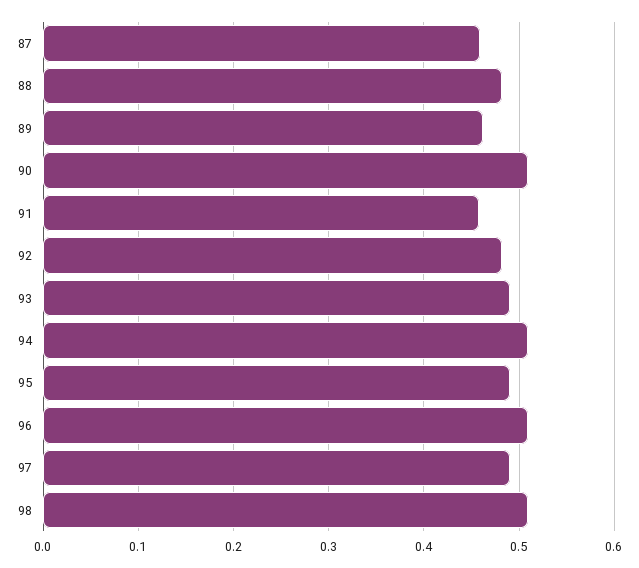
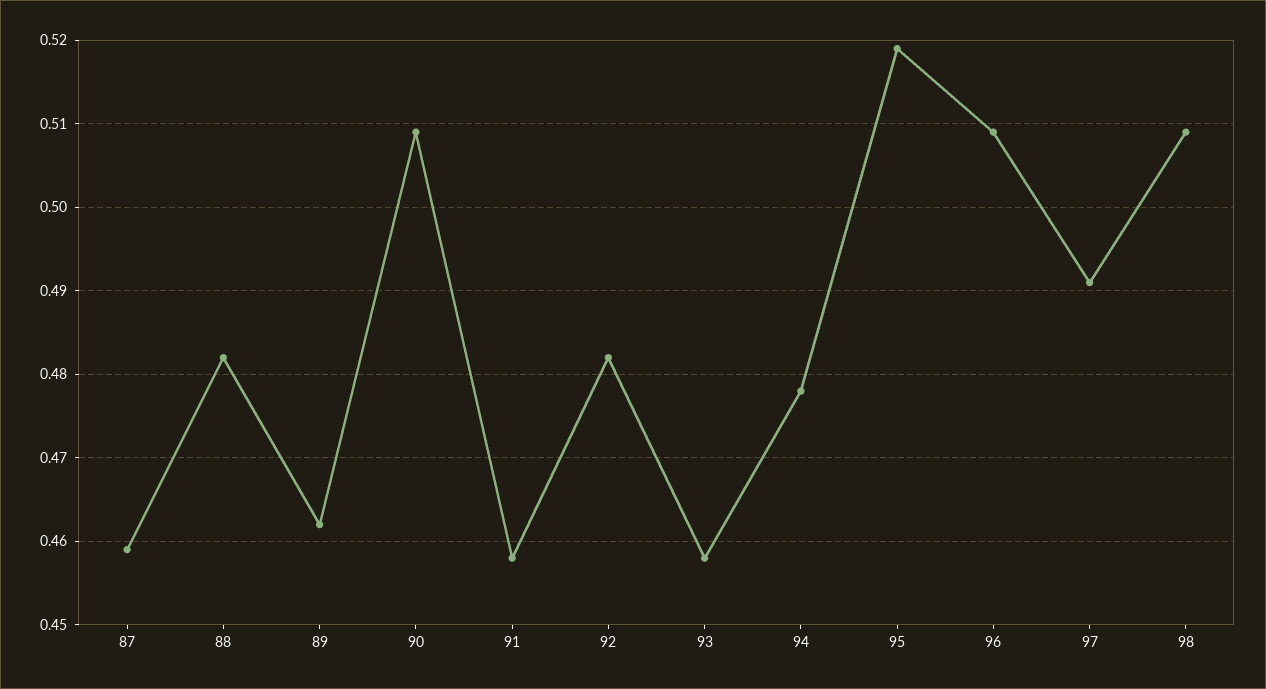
93: 0.49 -> 0.458
94: 0.51 -> 0.478
95: 0.49 -> 0.519

